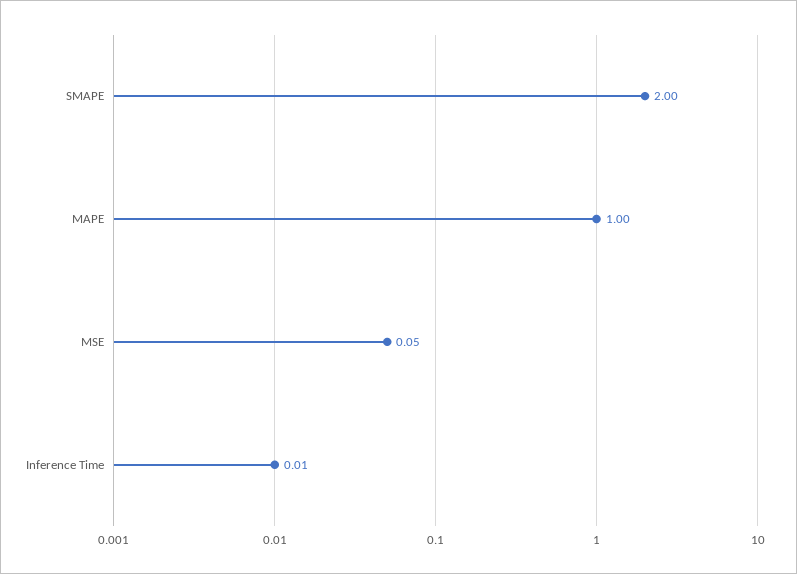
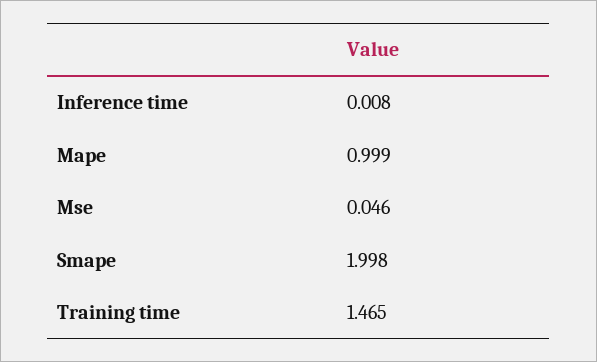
Training time: none -> 1.465

